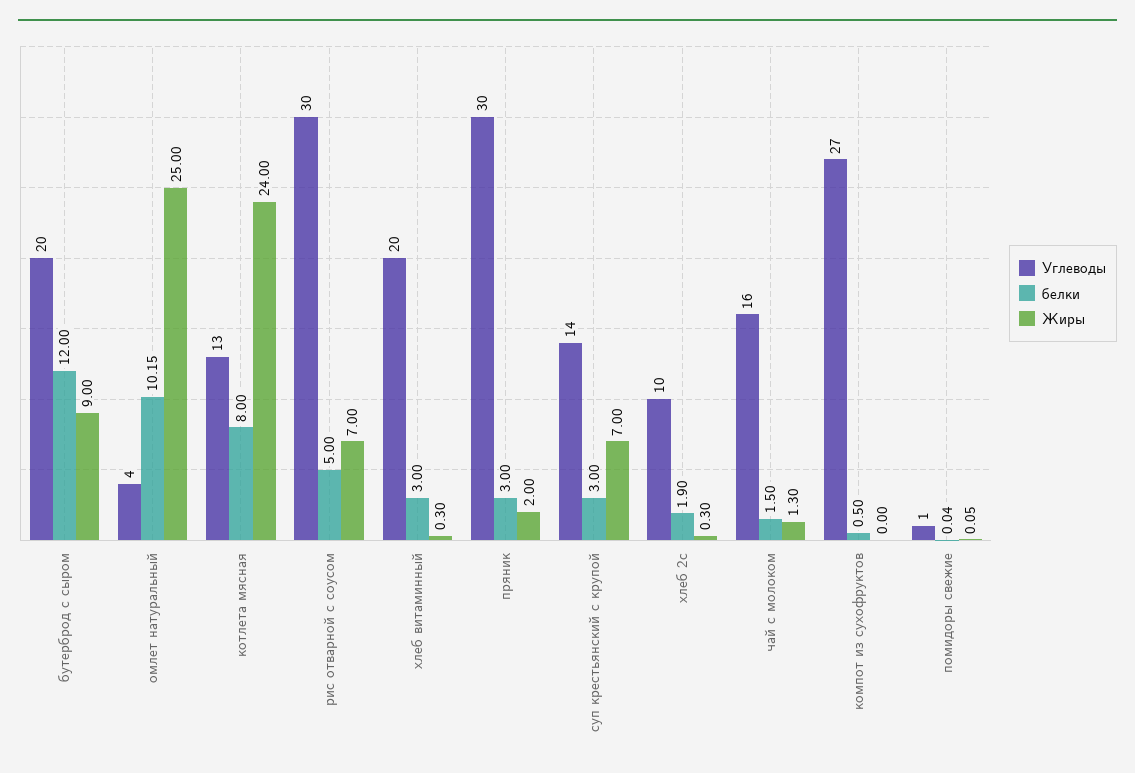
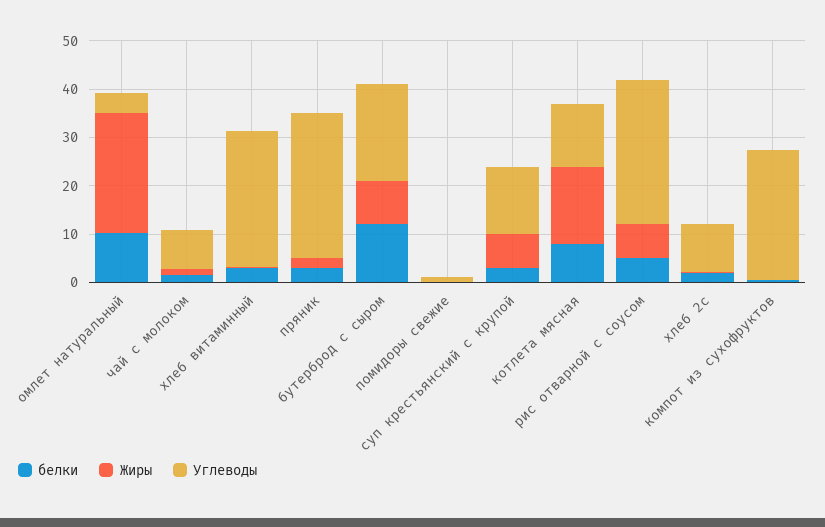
Жиры, котлета мясная: 24 -> 16
Углеводы, хлеб витаминный: 20 -> 28
Углеводы, чай с молоком: 16 -> 8

